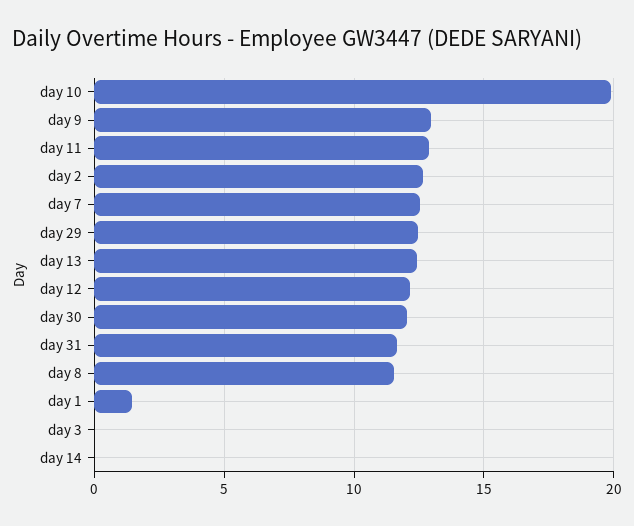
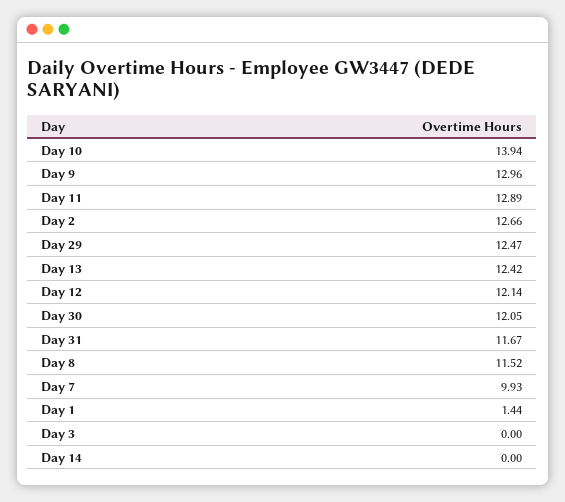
day 10: 20 -> 13.94
day 7: 12.5 -> 9.93

